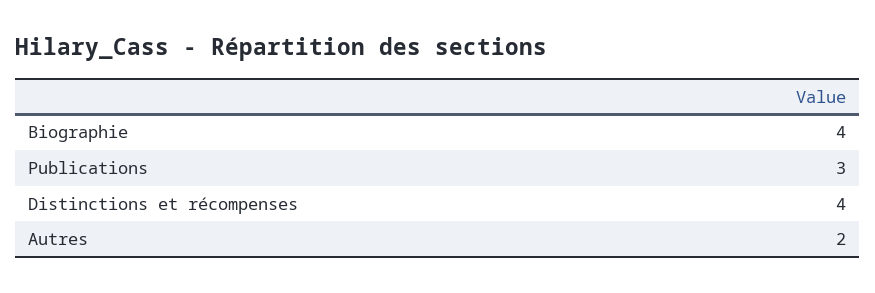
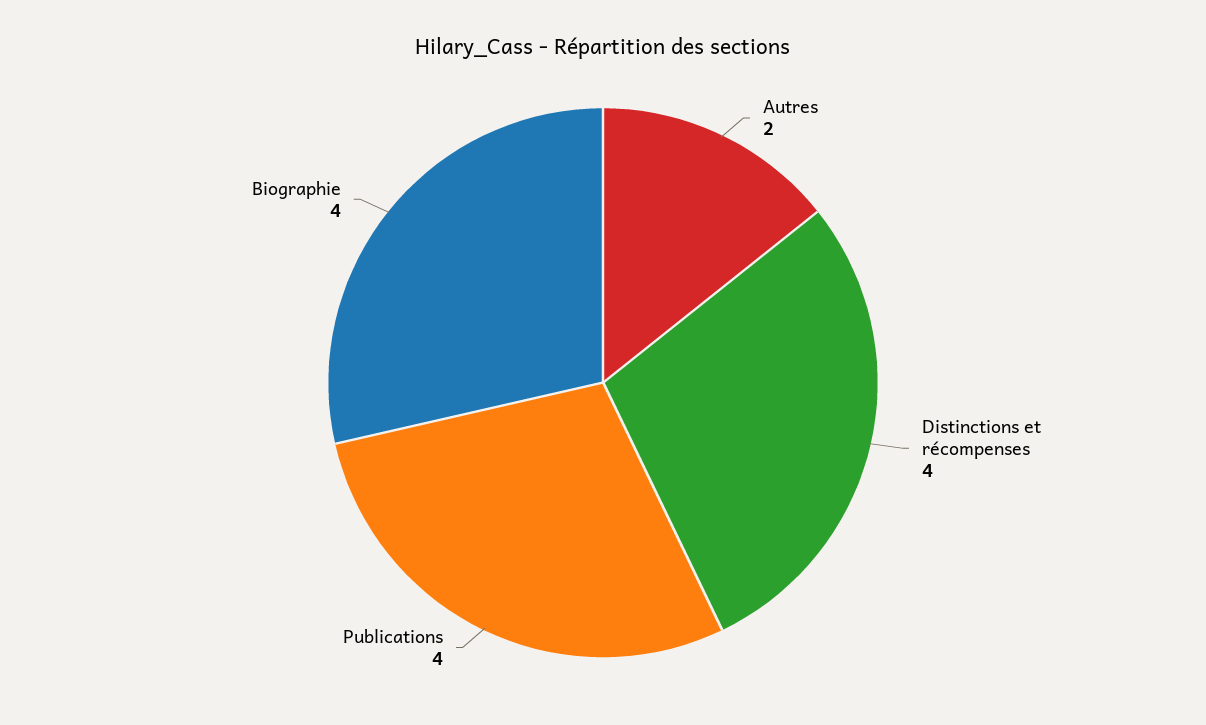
Publications: 3 -> 4

